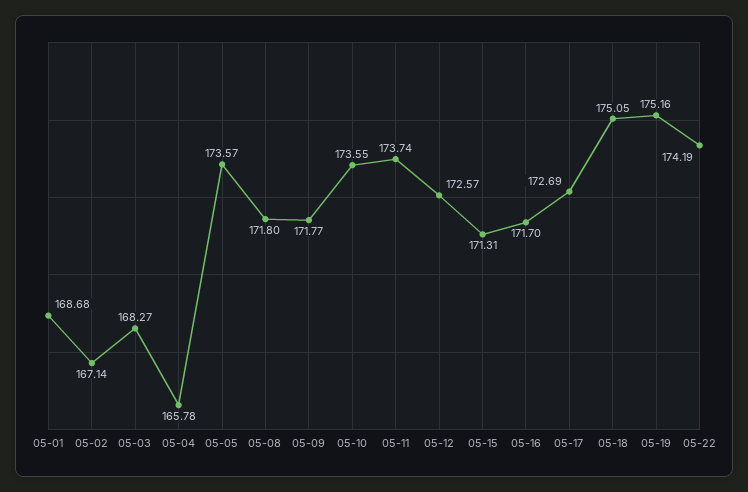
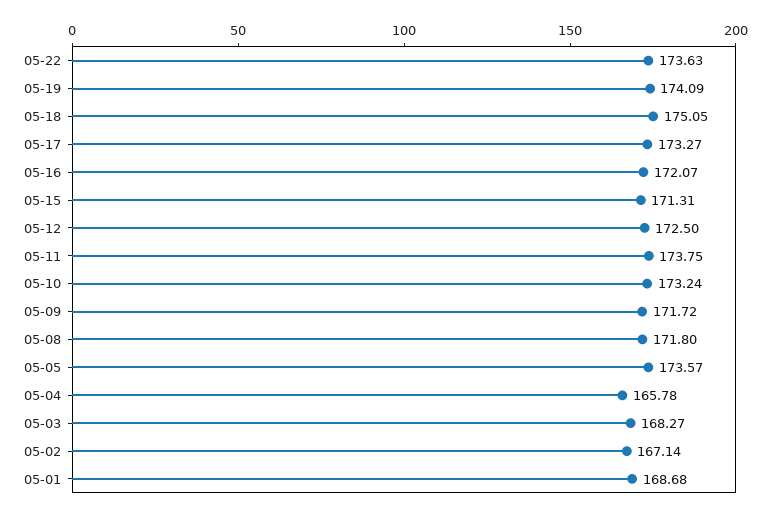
05-09: 171.77 -> 171.72
05-10: 173.55 -> 173.24
05-11: 173.74 -> 173.75
05-12: 172.57 -> 172.5
05-16: 171.7 -> 172.07
05-17: 172.69 -> 173.27
05-19: 175.16 -> 174.09
05-22: 174.19 -> 173.63

